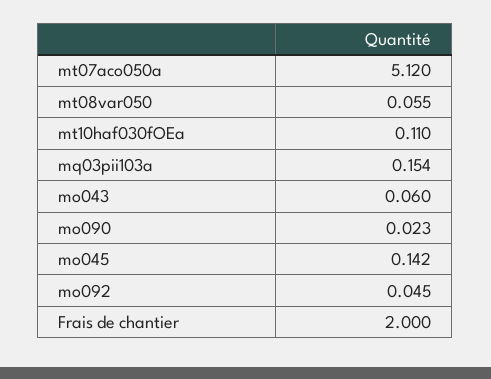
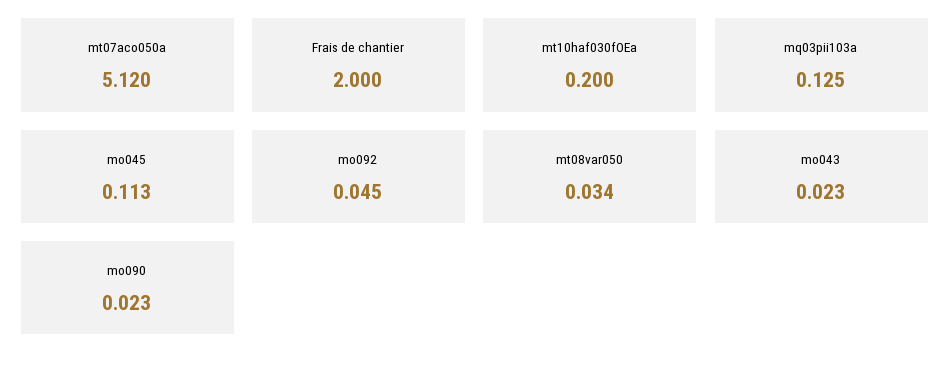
mt08var050: 0.055 -> 0.034
mt10haf030fOEa: 0.11 -> 0.2
mq03pii103a: 0.154 -> 0.125
mo043: 0.06 -> 0.023
mo045: 0.142 -> 0.113

